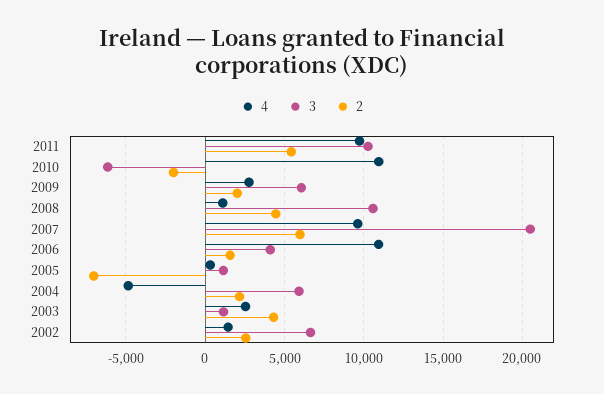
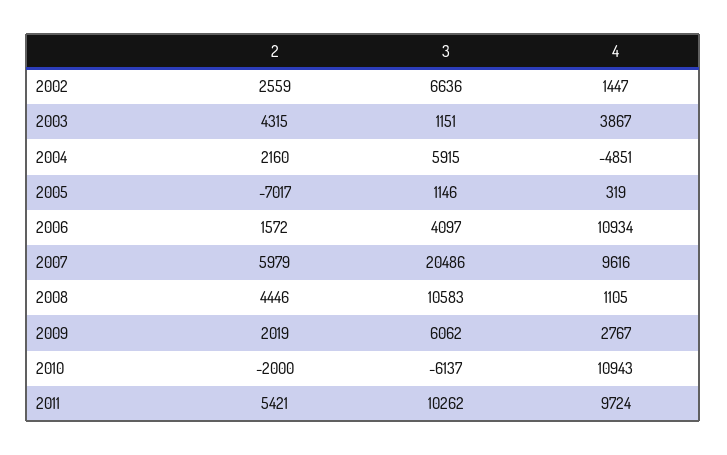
4, 2003: 2500 -> 3867

